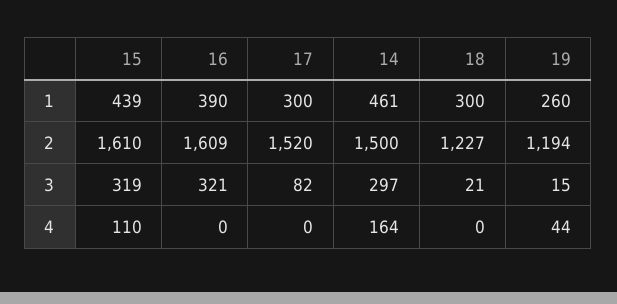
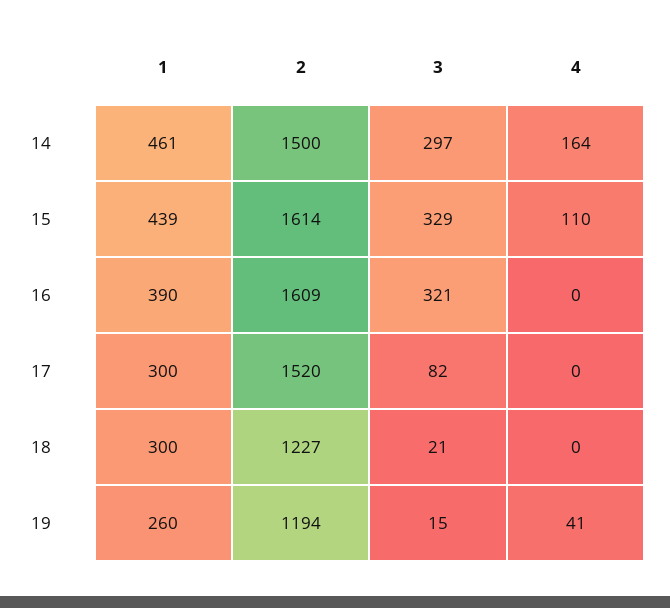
15, 2: 1610 -> 1614
15, 3: 319 -> 329
19, 4: 44 -> 41

